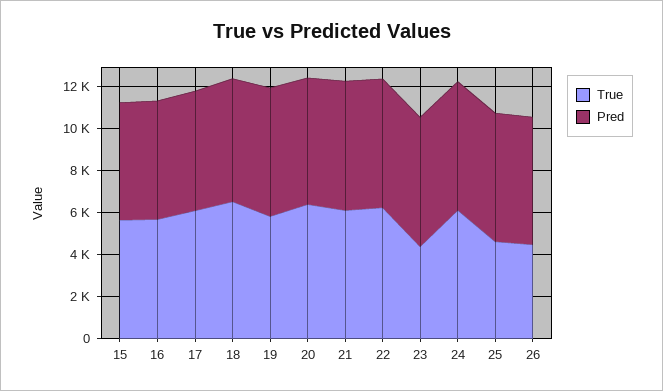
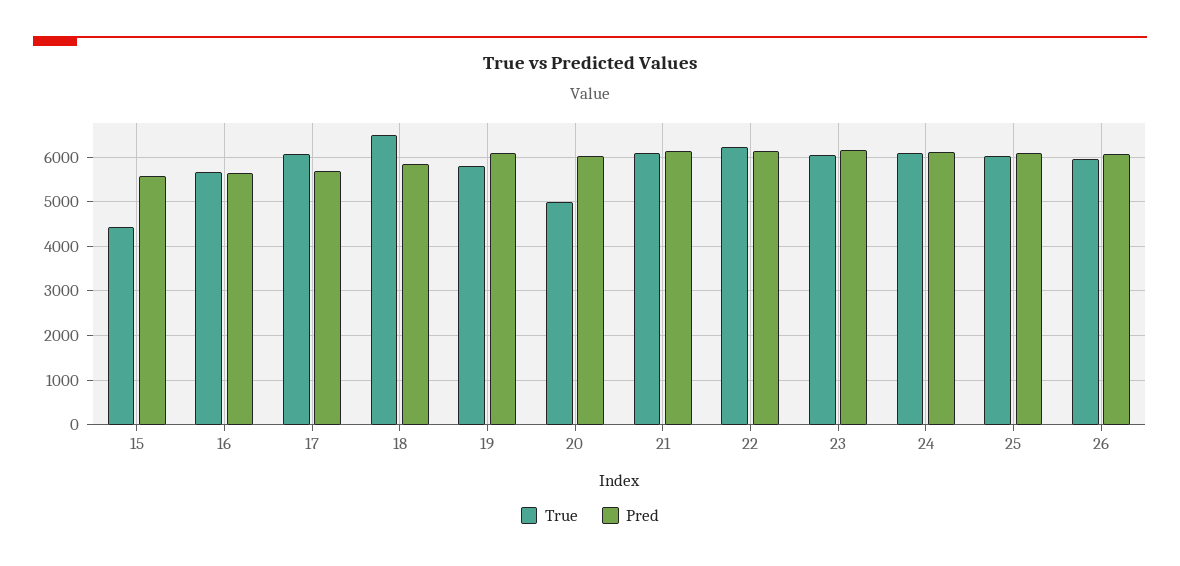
True, 15: 5500 -> 4400
True, 20: 6500 -> 5000
True, 23: 4500 -> 6000
True, 25: 4500 -> 6000
True, 26: 4500 -> 6000

